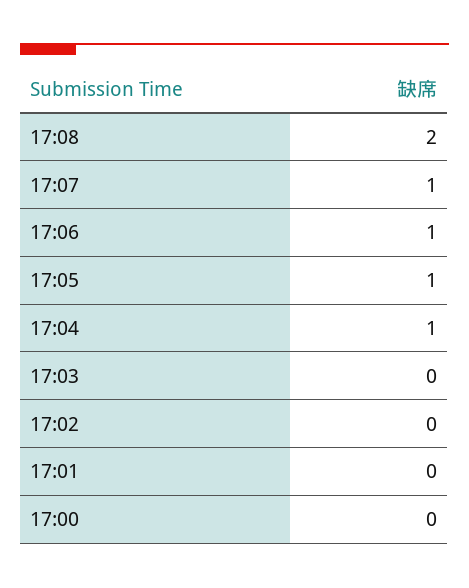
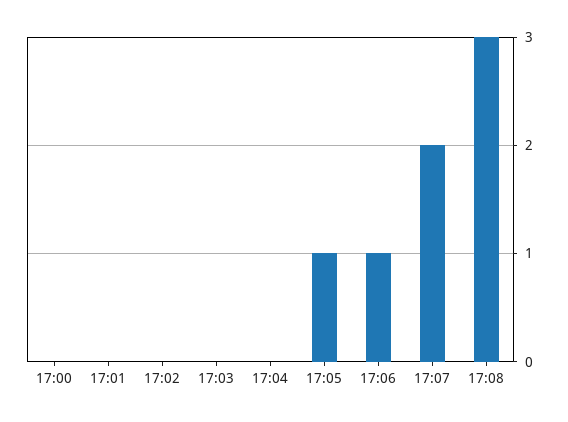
17:08: 2 -> 3
17:07: 1 -> 2
17:04: 1 -> 0

